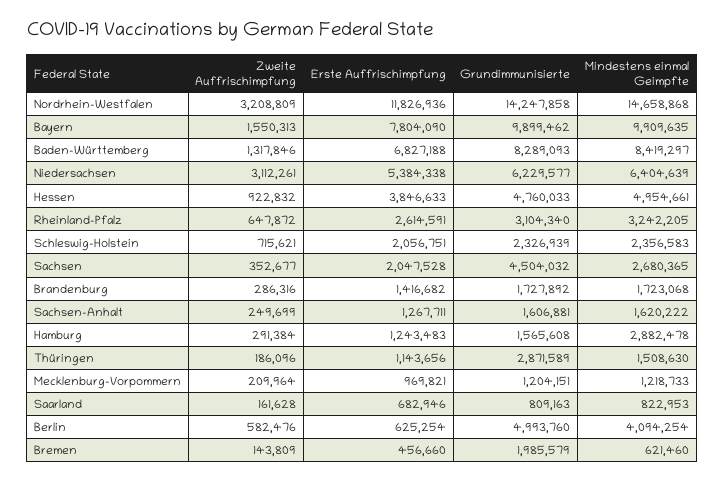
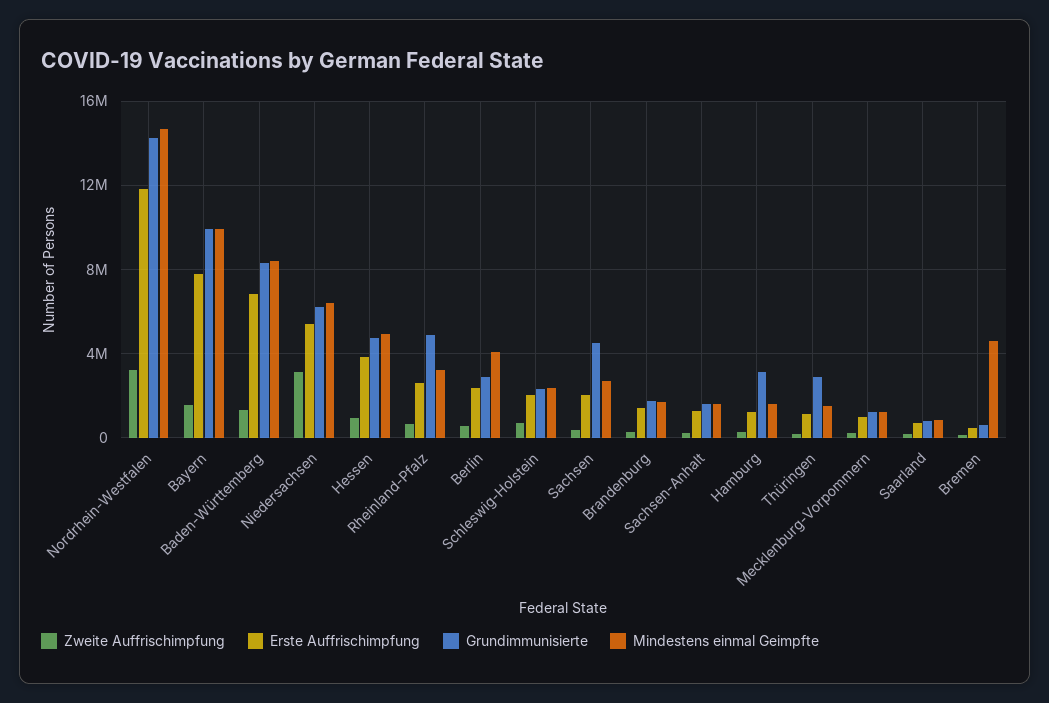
Grundimmunisierte, Rheinland-Pfalz: 3104340 -> 5000000
Grundimmunisierte, Hamburg: 1565608 -> 3000000
Mindestens einmal Geimpfte, Hamburg: 2882478 -> 1500000
Erste Auffrischimpfung, Berlin: 625254 -> 2500000
Grundimmunisierte, Berlin: 4993760 -> 3000000
Grundimmunisierte, Bremen: 1985579 -> 500000
Mindestens einmal Geimpfte, Bremen: 621460 -> 4500000

